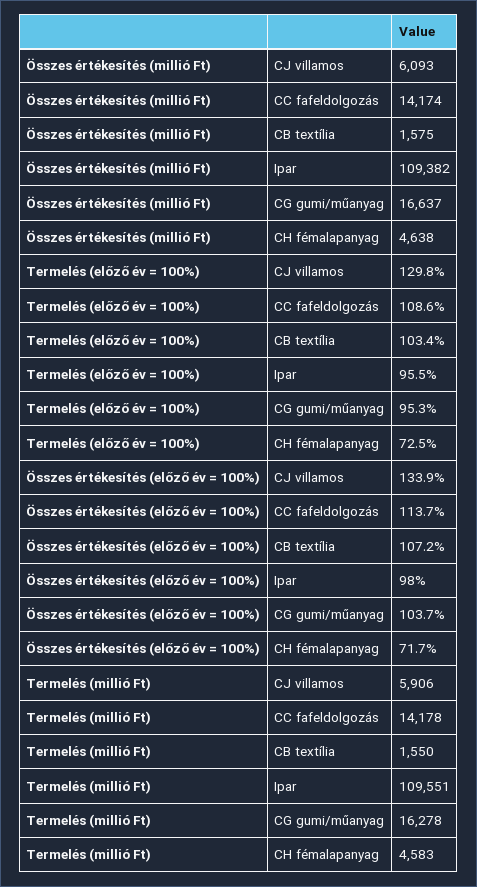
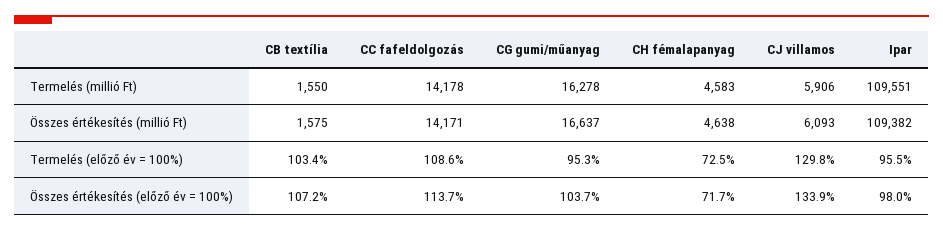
Összes értékesítés (millió Ft), CC fafeldolgozás: 14174 -> 14171

